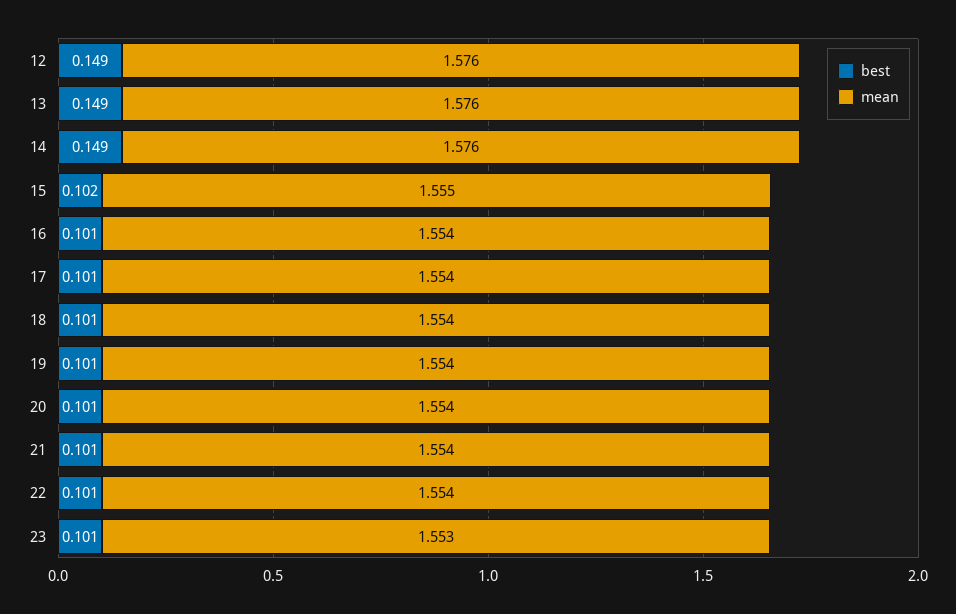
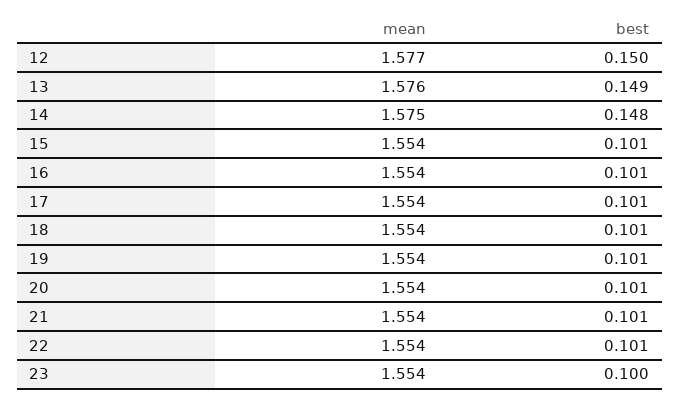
best, 12: 0.149 -> 0.15
mean, 12: 1.576 -> 1.577
best, 14: 0.149 -> 0.148
mean, 14: 1.576 -> 1.575
best, 15: 0.102 -> 0.101
mean, 15: 1.555 -> 1.554
best, 23: 0.101 -> 0.1
mean, 23: 1.553 -> 1.554

